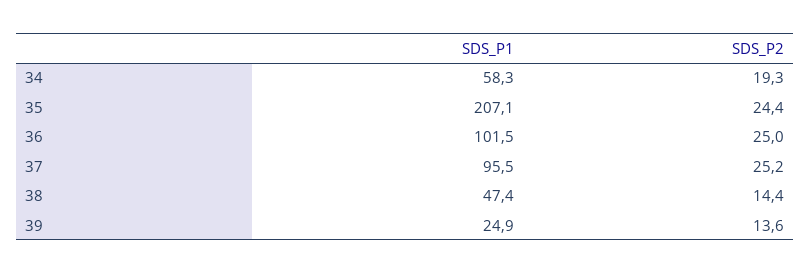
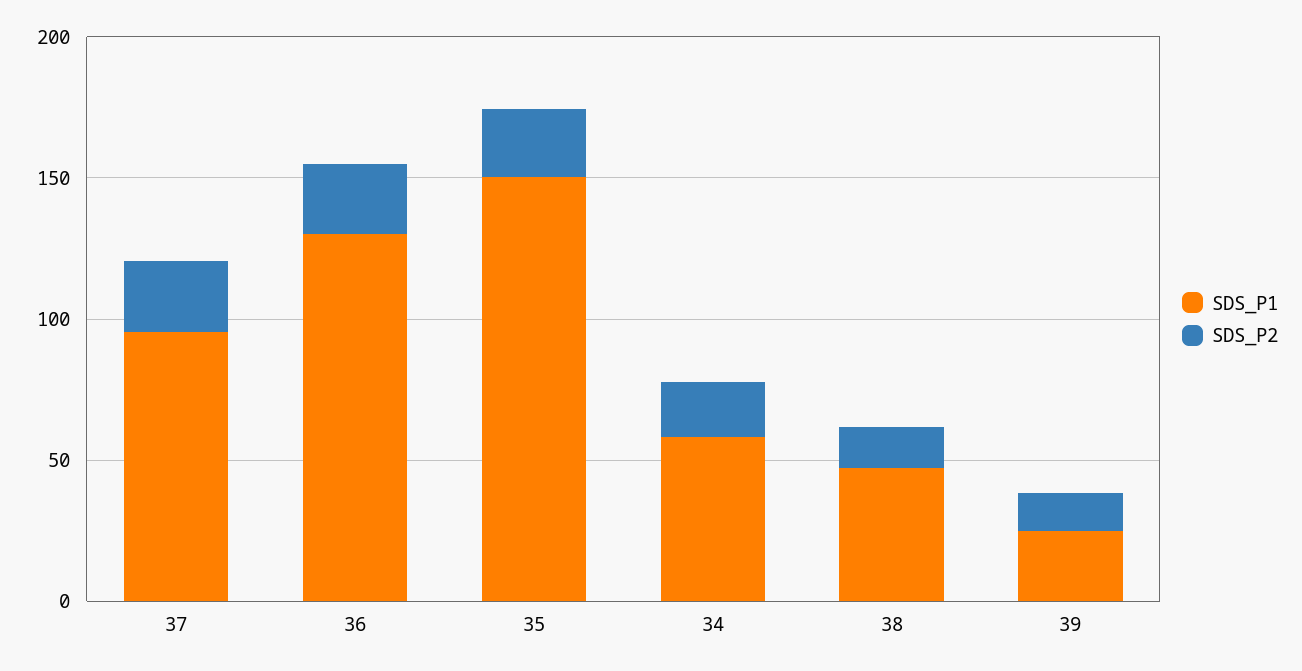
SDS_P1, 35: 207.1 -> 150
SDS_P1, 36: 101.5 -> 130

